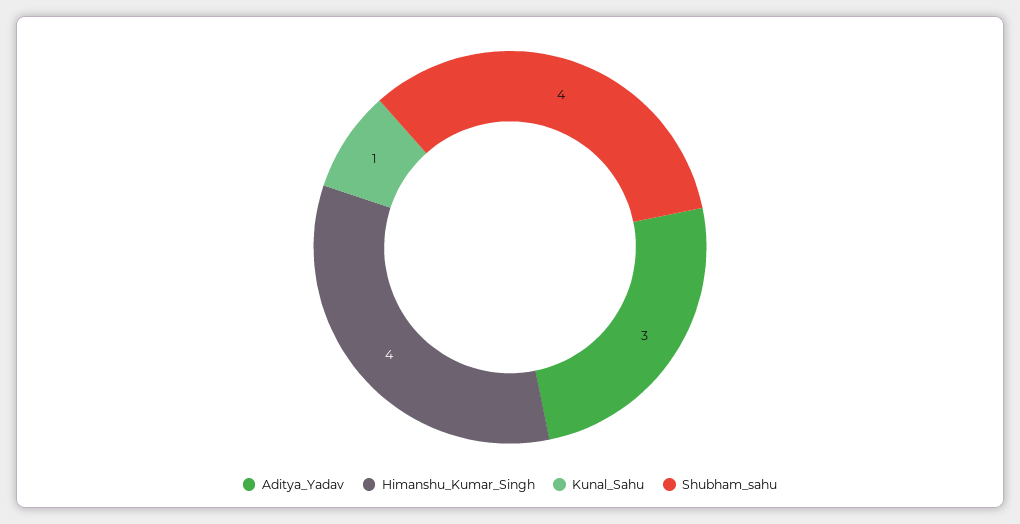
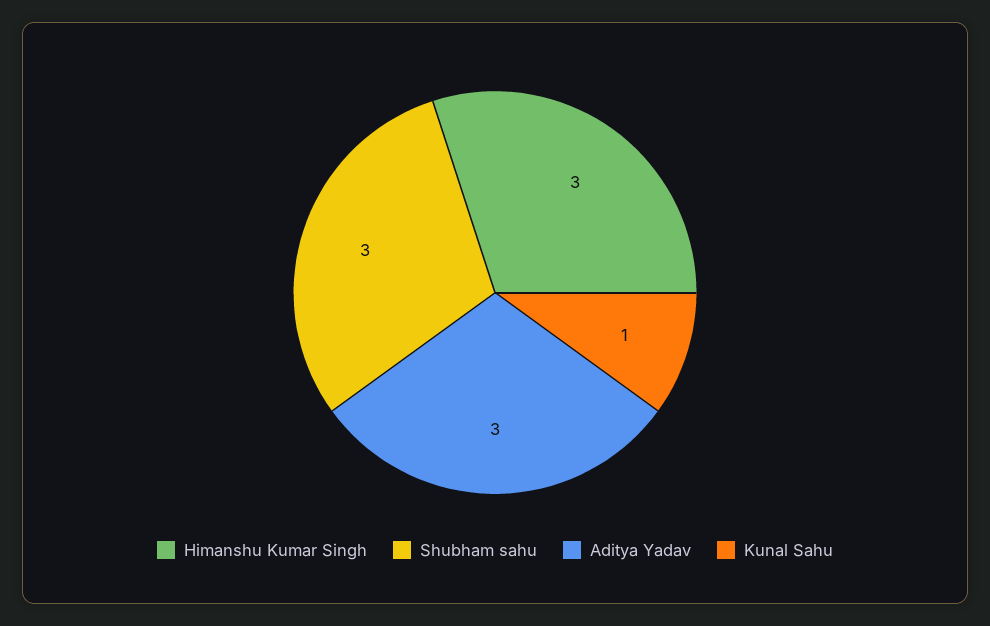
Himanshu_Kumar_Singh: 4 -> 3
Shubham_sahu: 4 -> 3

